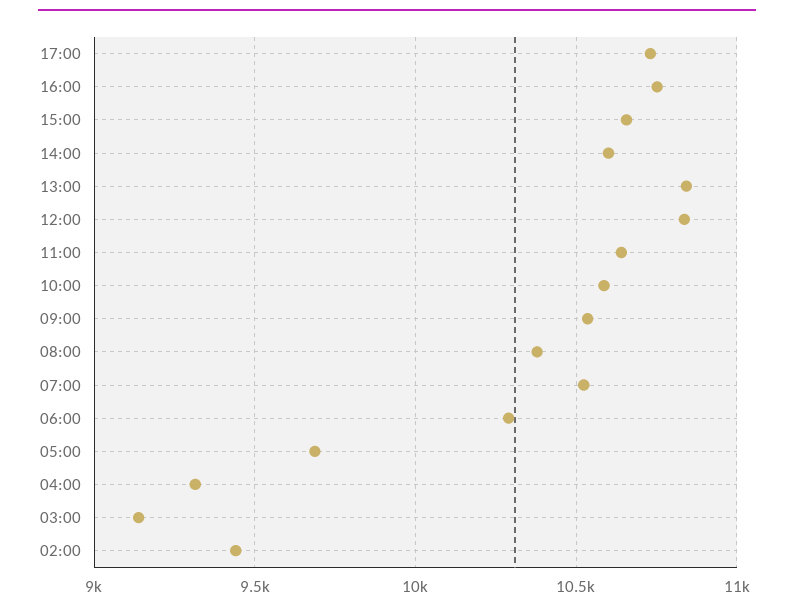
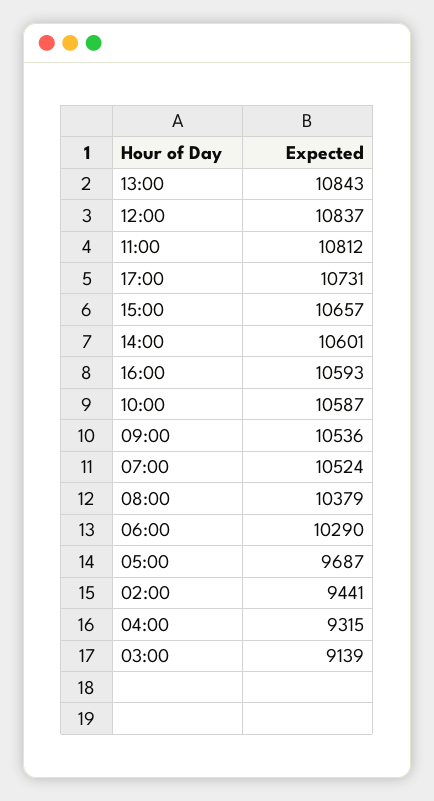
16:00: 10750 -> 10593
11:00: 10650 -> 10812

